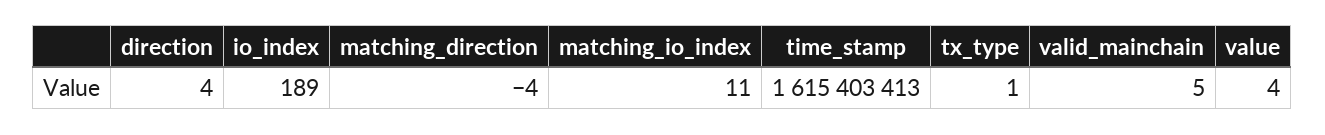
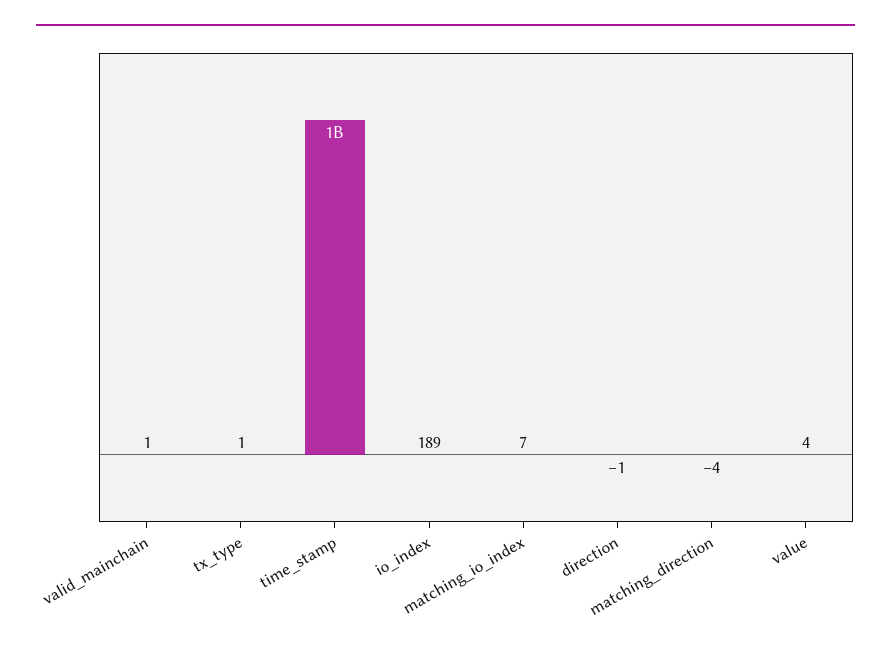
direction: 4 -> -1
matching_io_index: 11 -> 7
time_stamp: 1615403413 -> 1000000000
valid_mainchain: 5 -> 1

